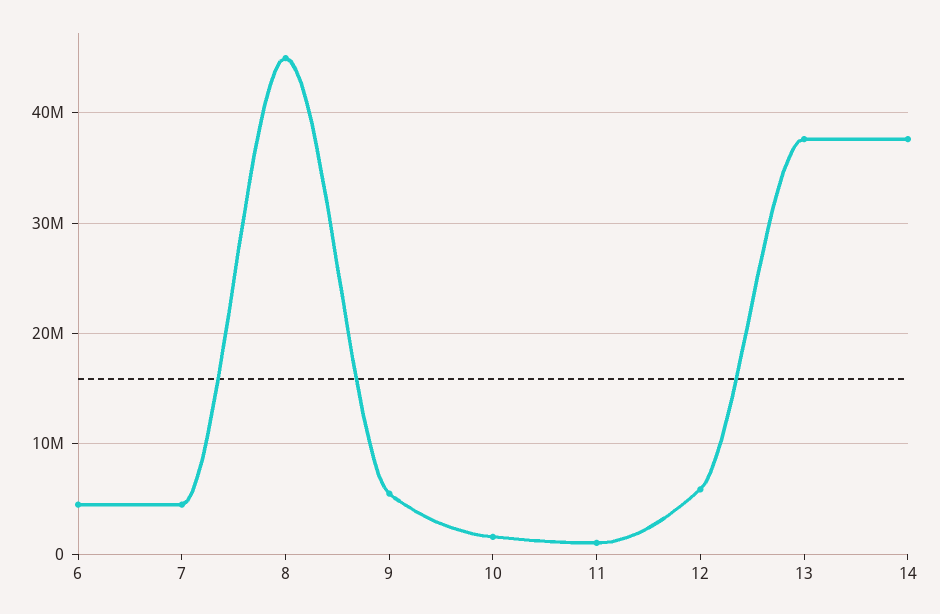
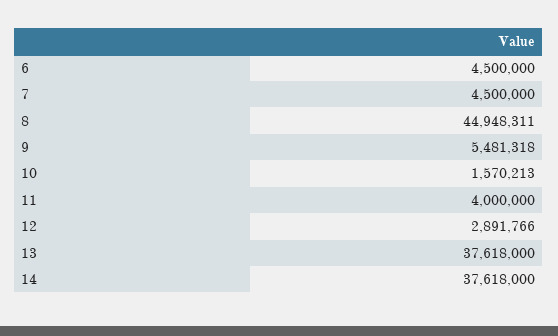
11: 1000000 -> 4000000
12: 6000000 -> 2891766

